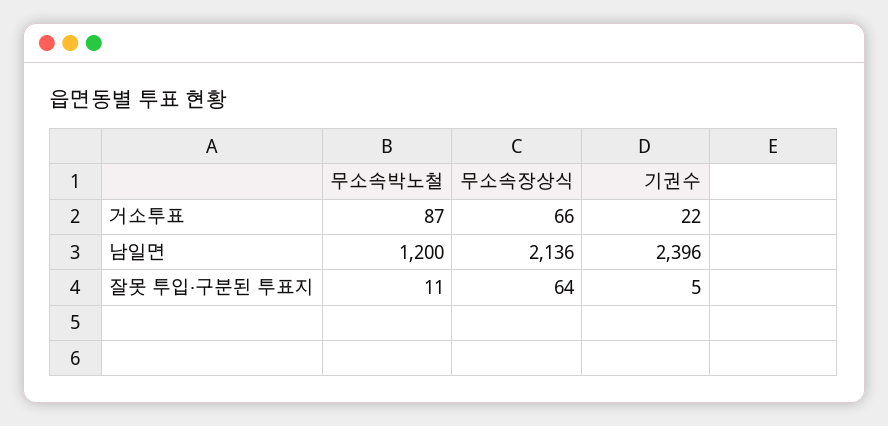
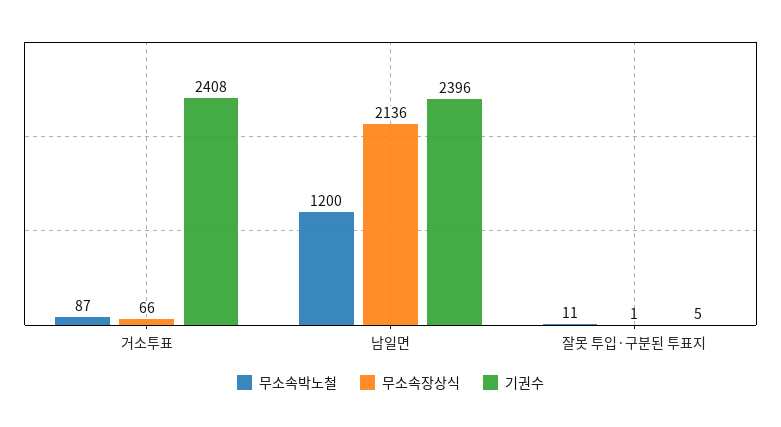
기권수, 거소투표: 22 -> 2408
무소속장상식, 잘못 투입·구분된 투표지: 64 -> 1

